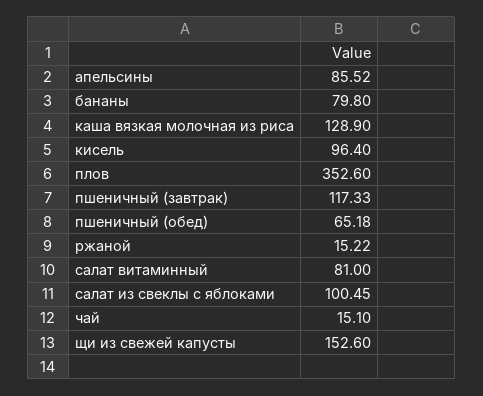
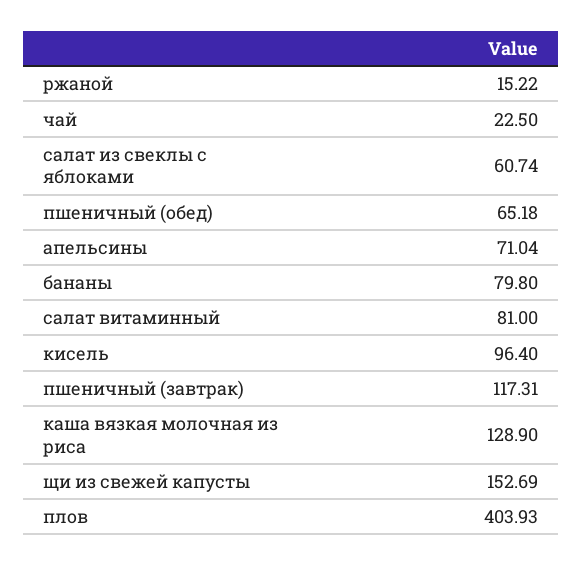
апельсины: 85.52 -> 71.04
плов: 352.6 -> 403.93
пшеничный (завтрак): 117.33 -> 117.31
салат из свеклы с яблоками: 100.45 -> 60.74
чай: 15.1 -> 22.5
щи из свежей капусты: 152.6 -> 152.69

